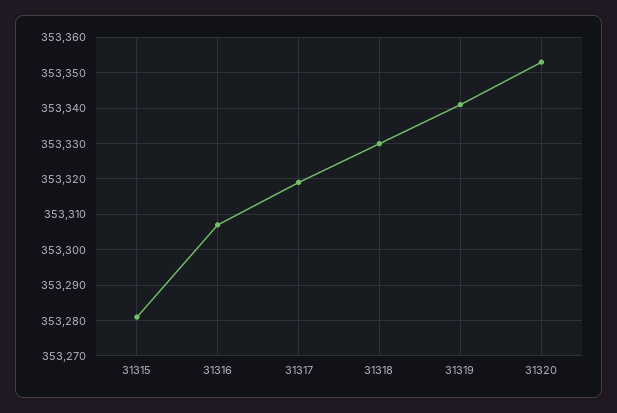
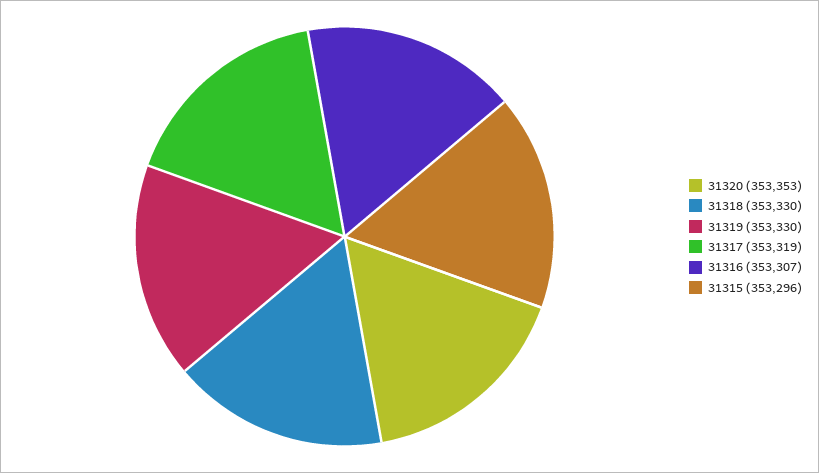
31315: 353280 -> 353296
31319: 353340 -> 353330

